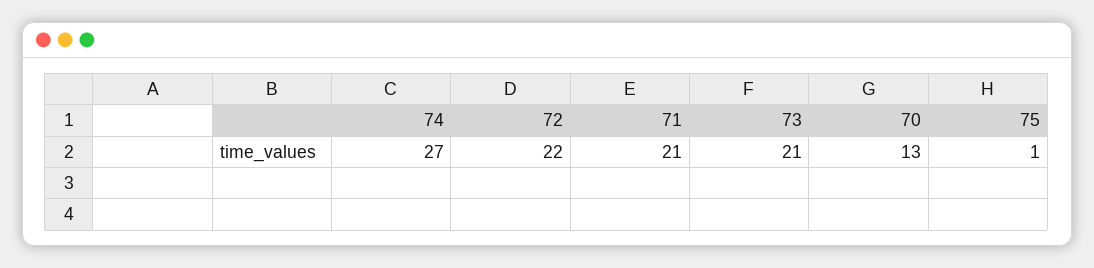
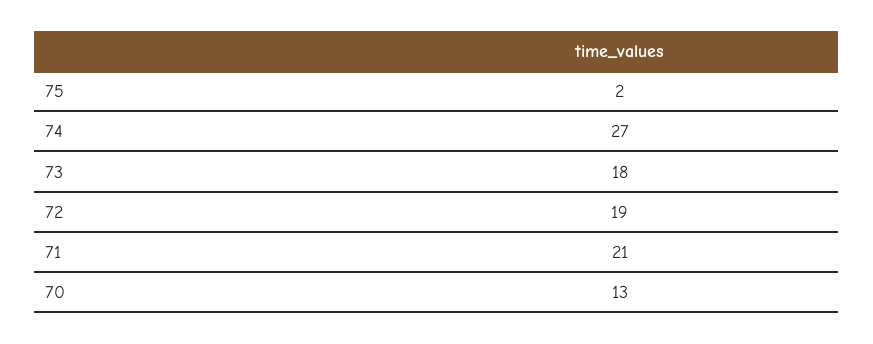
72: 22 -> 19
73: 21 -> 18
75: 1 -> 2

